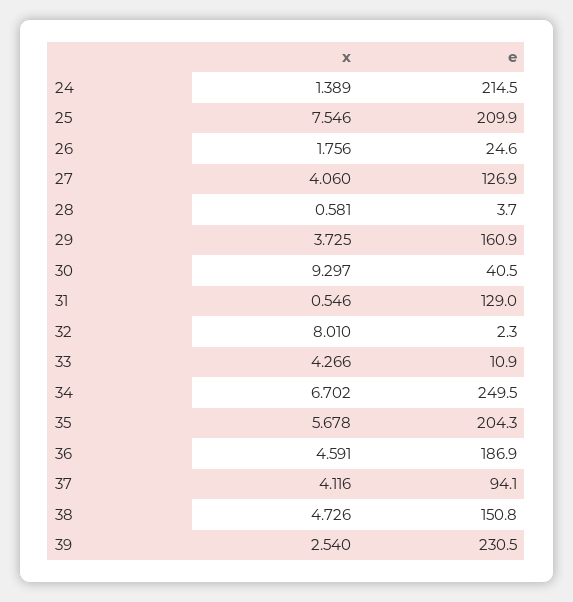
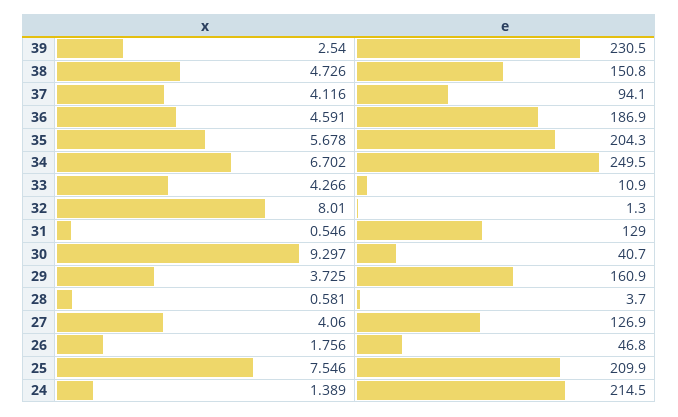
e, 26: 24.6 -> 46.8
e, 30: 40.5 -> 40.7
e, 32: 2.3 -> 1.3

